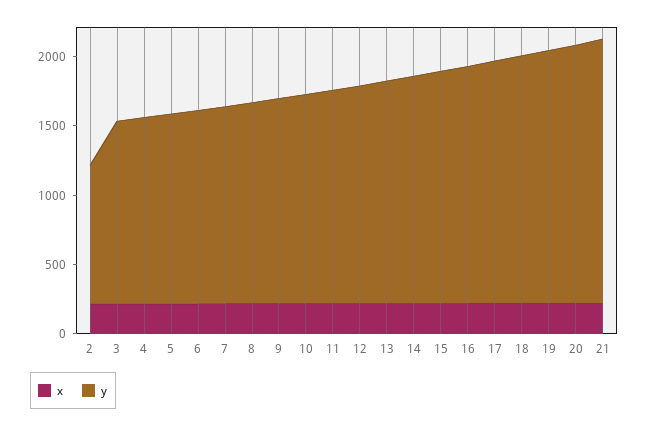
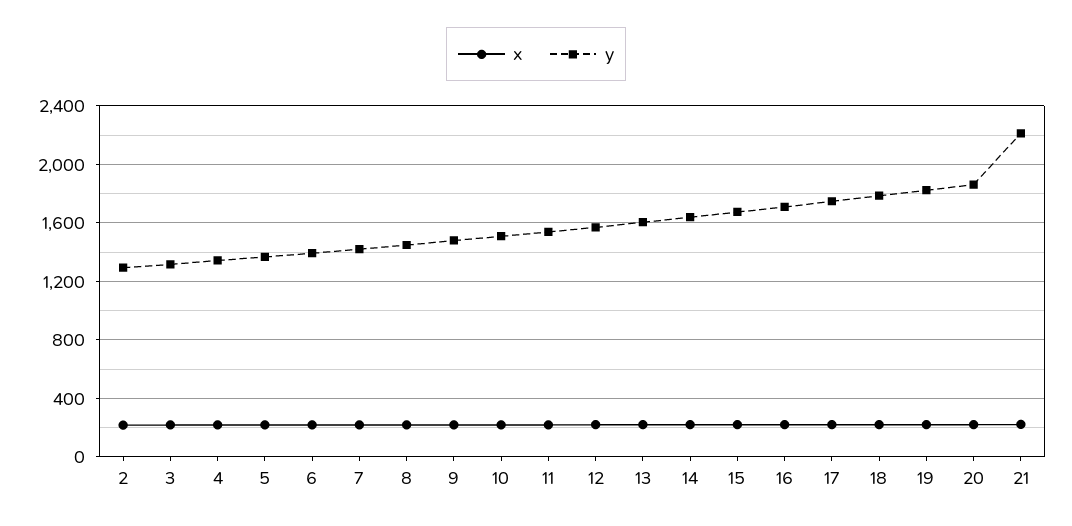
y, 2: 1000 -> 1300
y, 21: 1900 -> 2200

